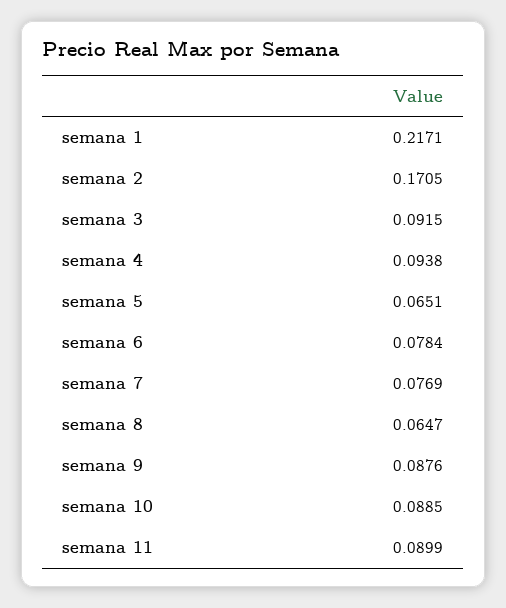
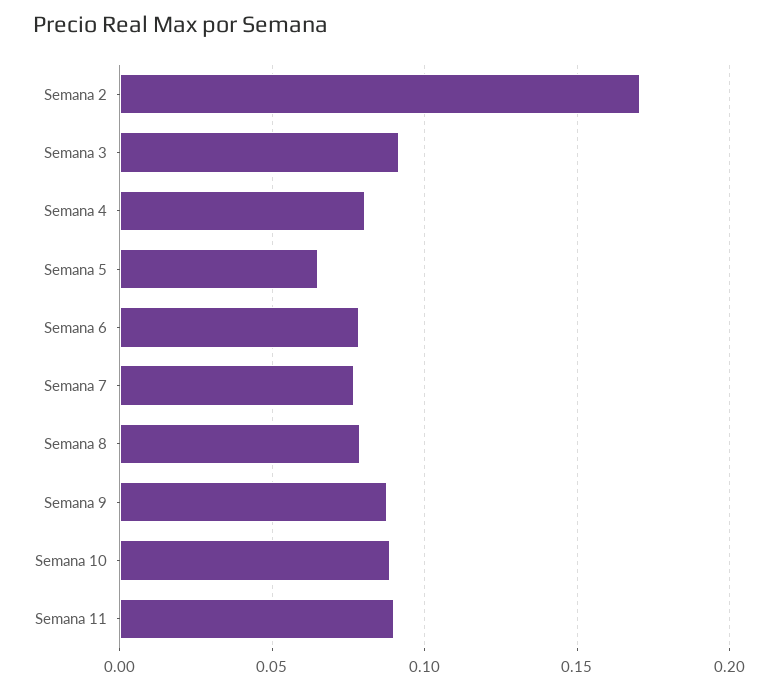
semana 1: 0.2171 -> none
semana 4: 0.0938 -> 0.08
semana 8: 0.0647 -> 0.08

